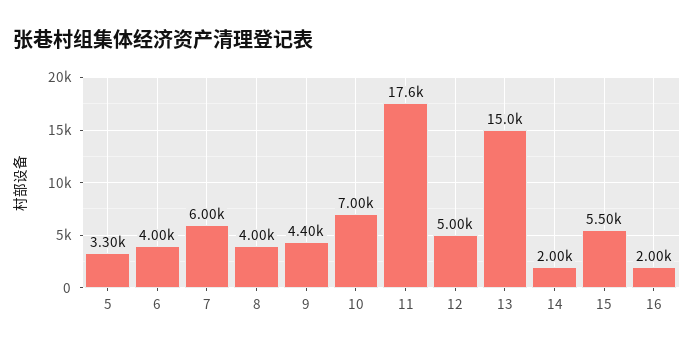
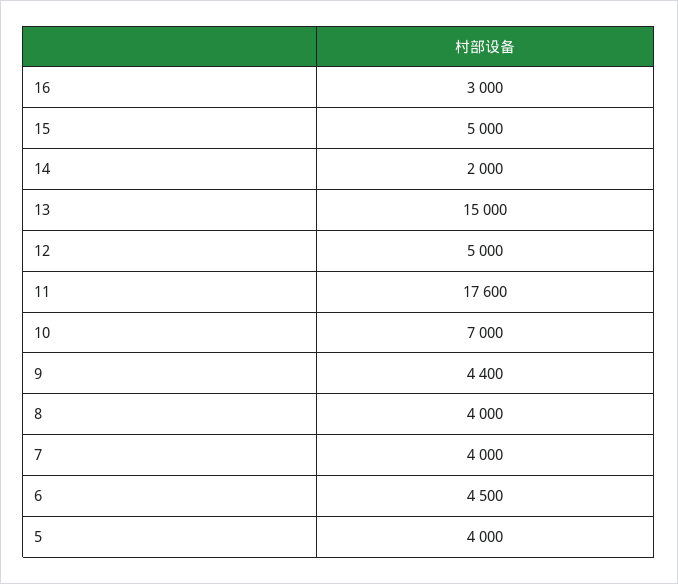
5: 3300 -> 4000
6: 4000 -> 4500
7: 6000 -> 4000
15: 5500 -> 5000
16: 2000 -> 3000

